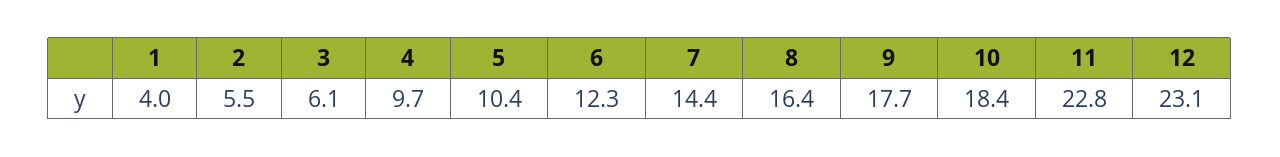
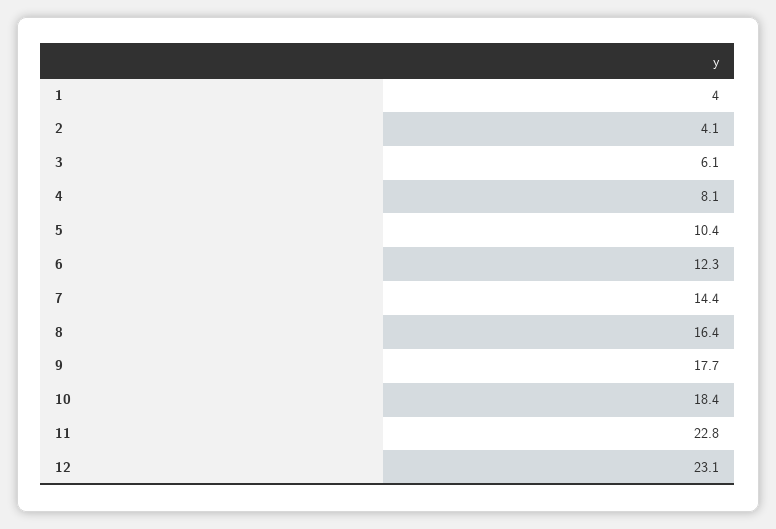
2: 5.5 -> 4.1
4: 9.7 -> 8.1

